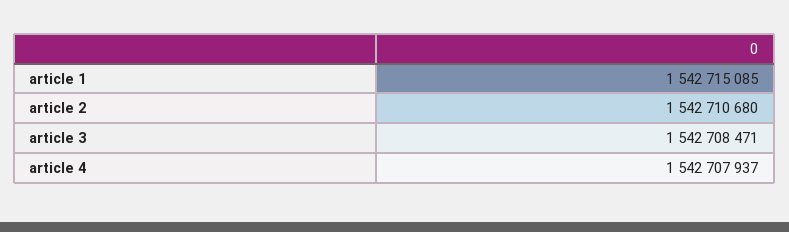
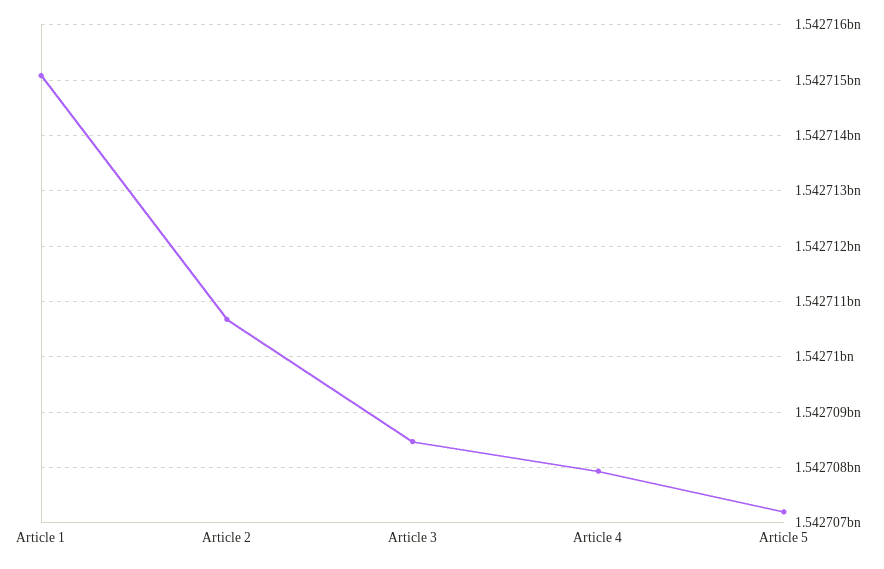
Article 5: none -> 1542707200

